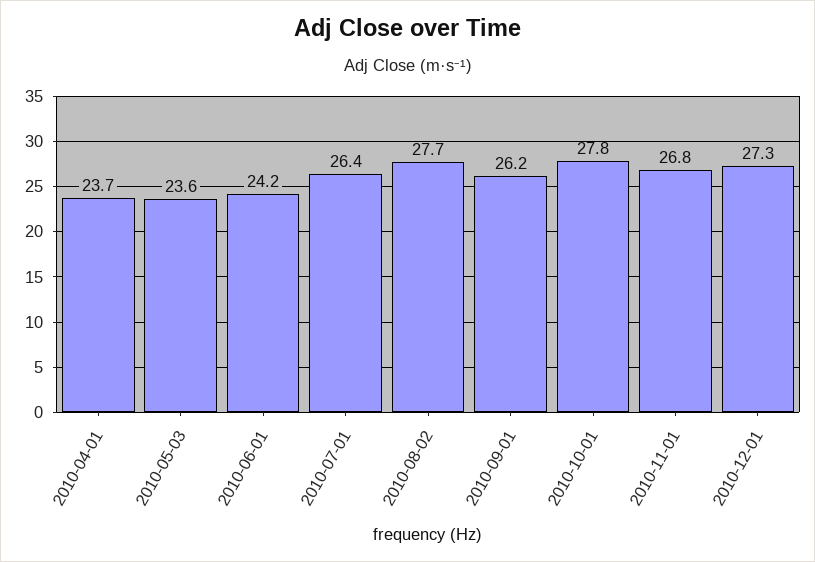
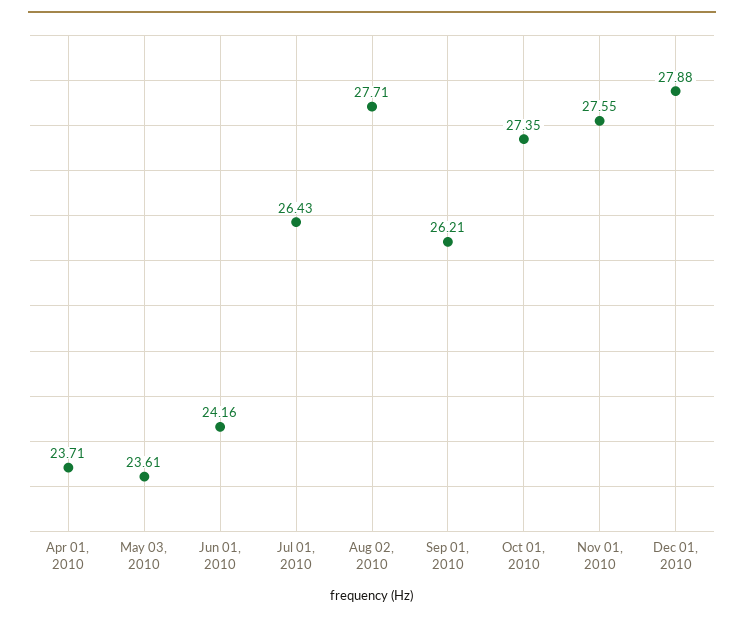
2010-10-01: 27.8 -> 27.35
2010-11-01: 26.8 -> 27.55
2010-12-01: 27.3 -> 27.88

